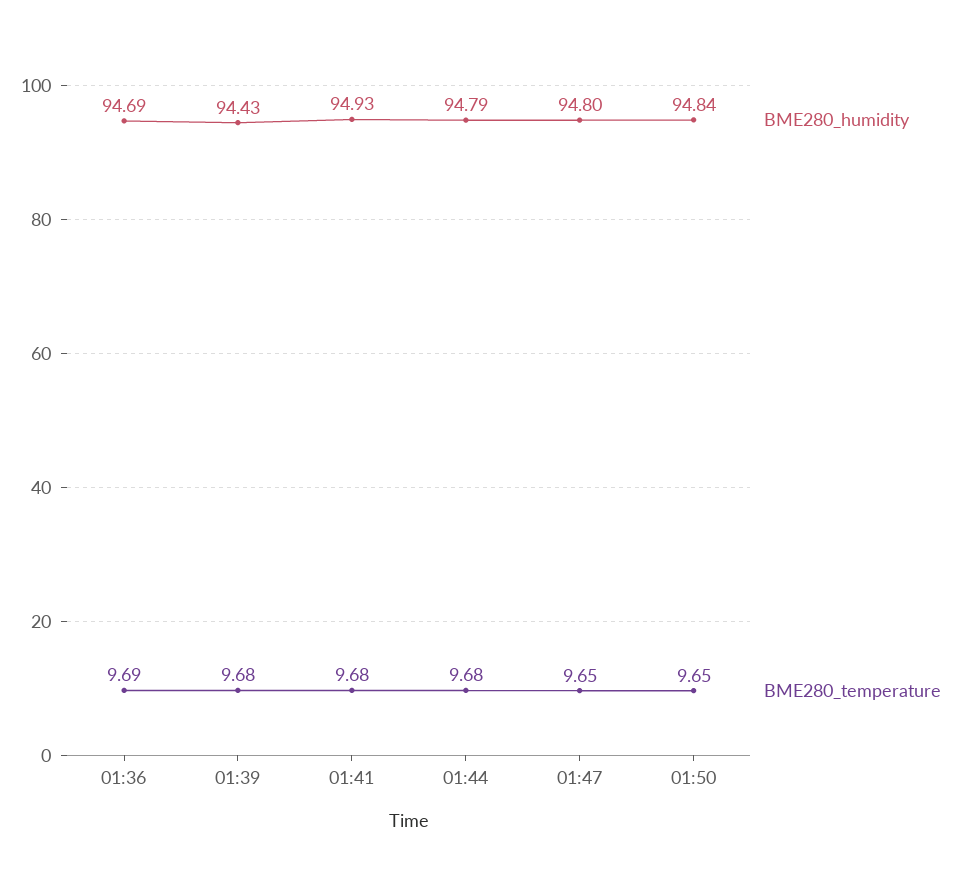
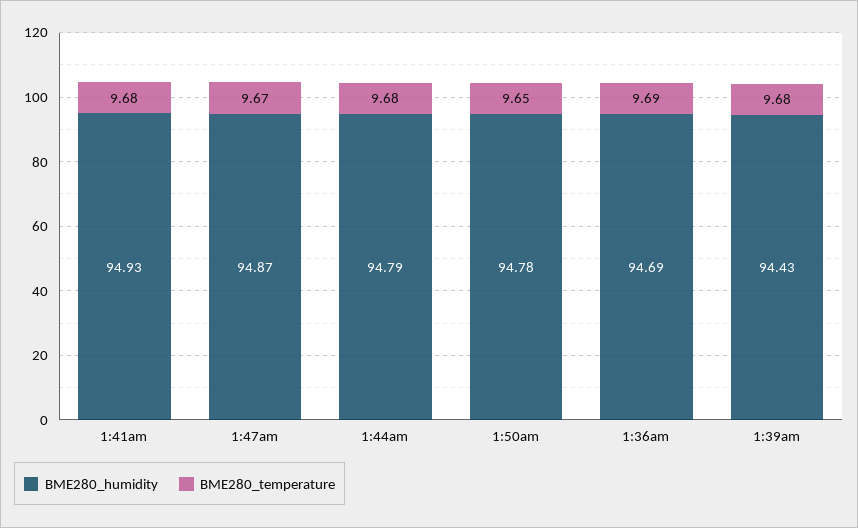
BME280_humidity, 01:47: 94.8 -> 94.87
BME280_temperature, 01:47: 9.65 -> 9.67
BME280_humidity, 01:50: 94.84 -> 94.78

